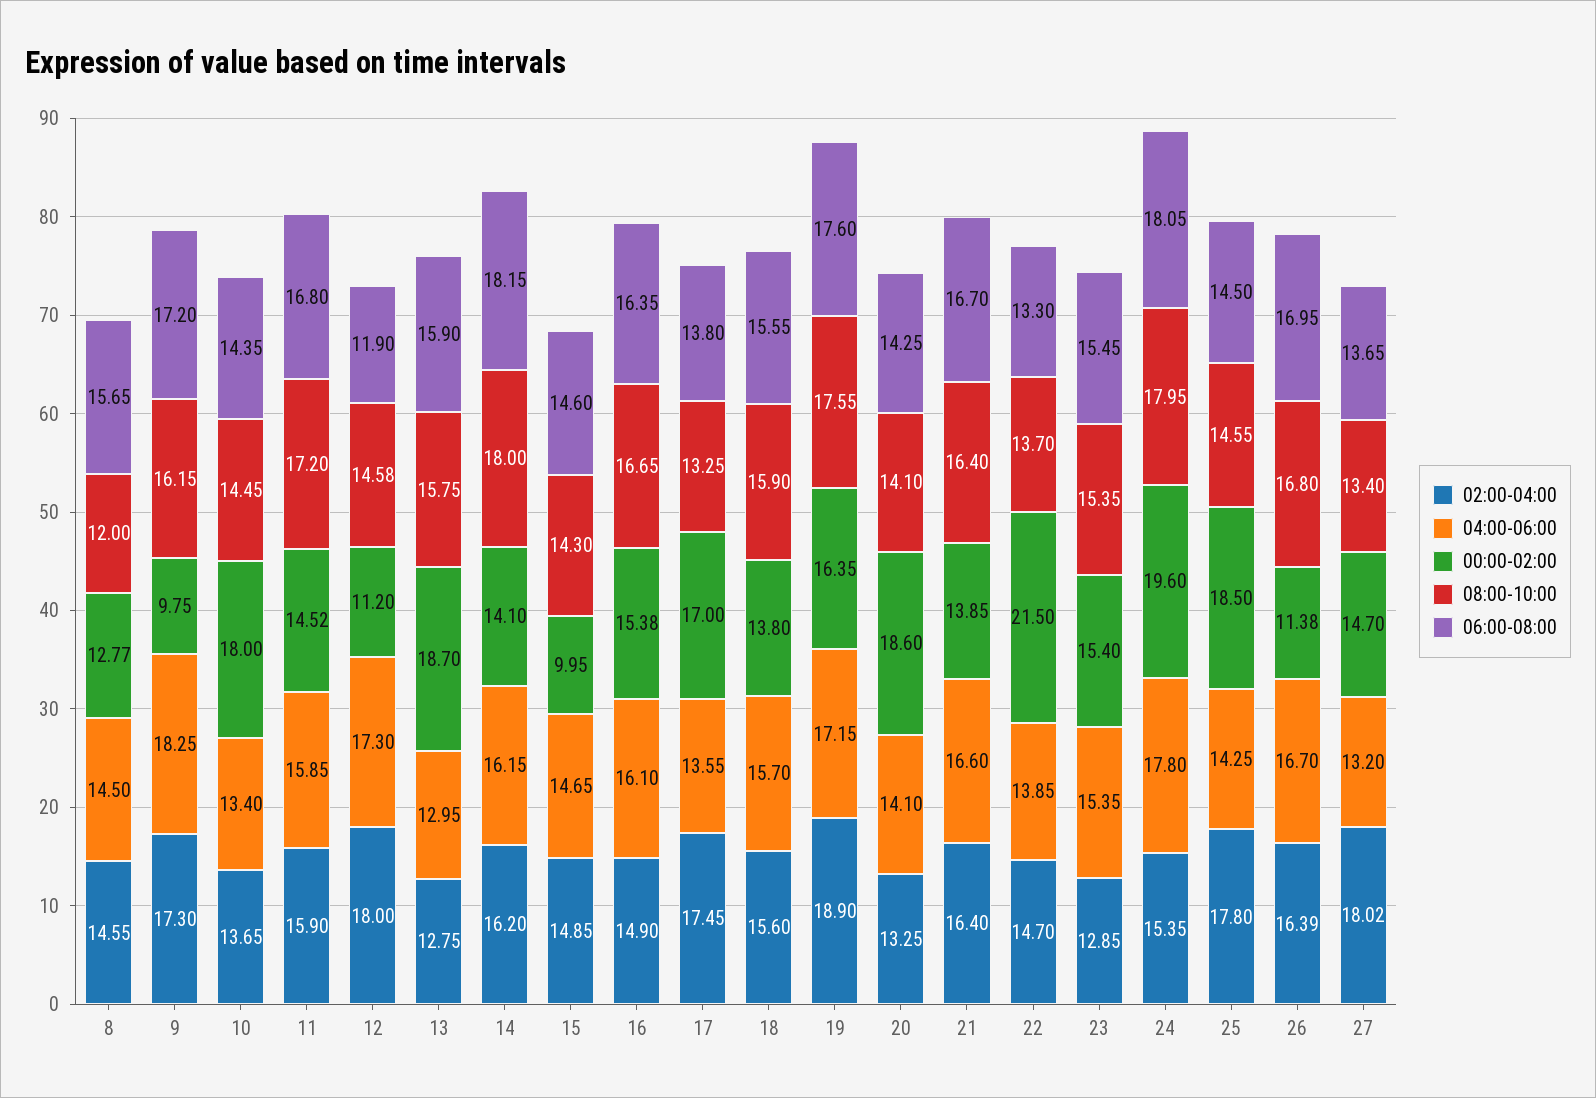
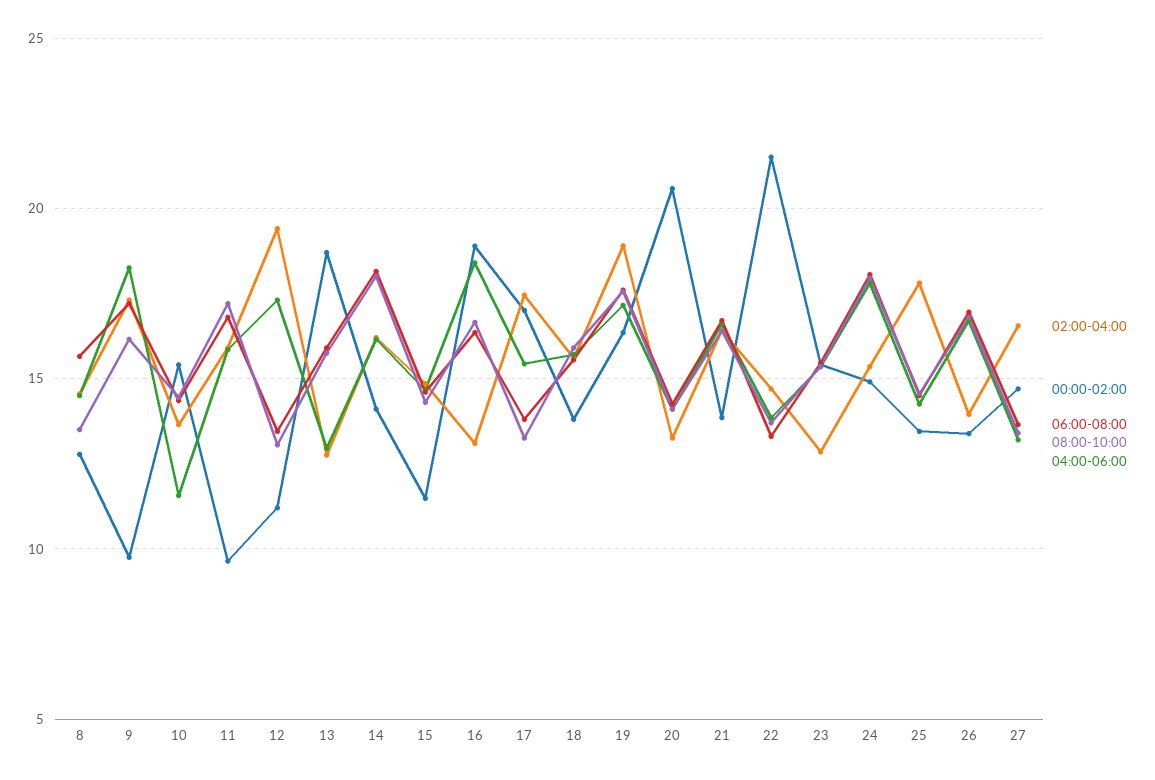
08:00-10:00, 8: 12 -> 13.5
04:00-06:00, 10: 13.4 -> 11.5
00:00-02:00, 10: 18 -> 15.5
00:00-02:00, 11: 14.52 -> 9.5
02:00-04:00, 12: 18 -> 19.5
08:00-10:00, 12: 14.58 -> 13
06:00-08:00, 12: 11.9 -> 13.5
00:00-02:00, 15: 9.95 -> 11.5
02:00-04:00, 16: 14.9 -> 13
04:00-06:00, 16: 16.1 -> 18.5
00:00-02:00, 16: 15.38 -> 19
04:00-06:00, 17: 13.55 -> 15.5
00:00-02:00, 20: 18.6 -> 20.5
00:00-02:00, 24: 19.6 -> 15
00:00-02:00, 25: 18.5 -> 13.5
02:00-04:00, 26: 16.39 -> 14
00:00-02:00, 26: 11.38 -> 13.5
02:00-04:00, 27: 18.02 -> 16.5

